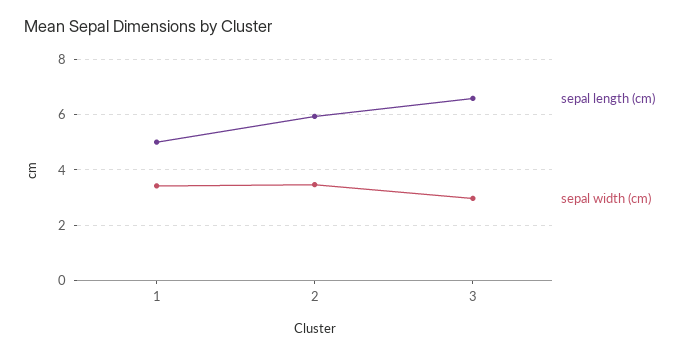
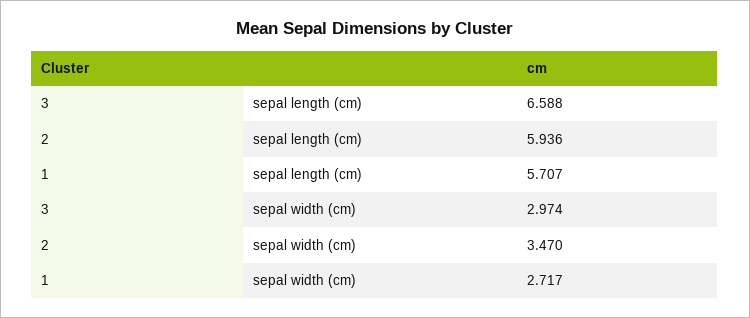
sepal length (cm), 1: 5 -> 5.707
sepal width (cm), 1: 3.5 -> 2.717

